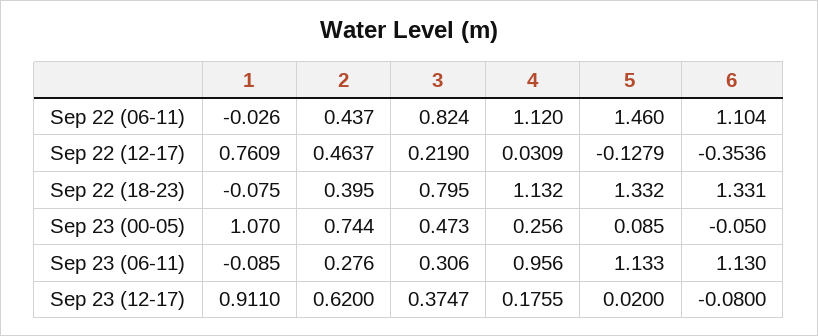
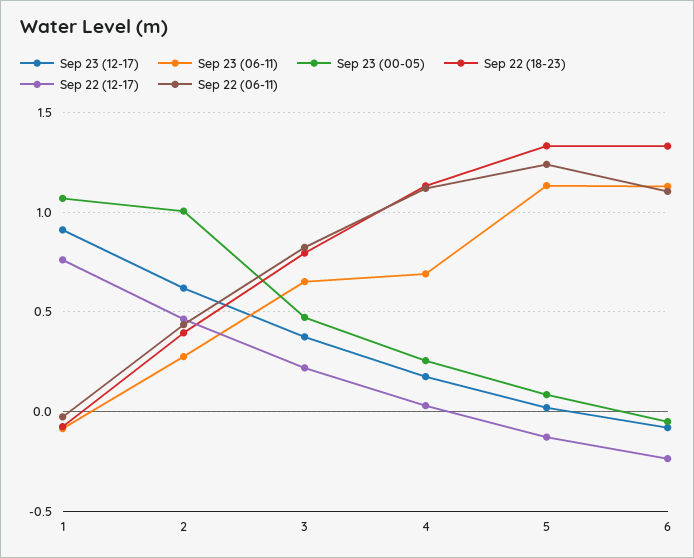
Sep 22 (06-11), 5: 1.46 -> 1.25
Sep 22 (12-17), 6: -0.3536 -> -0.25
Sep 23 (00-05), 2: 0.744 -> 1
Sep 23 (06-11), 3: 0.306 -> 0.65
Sep 23 (06-11), 4: 0.956 -> 0.7

